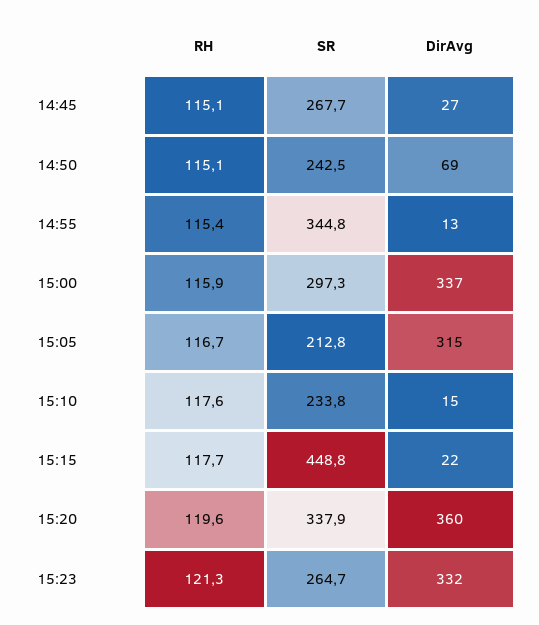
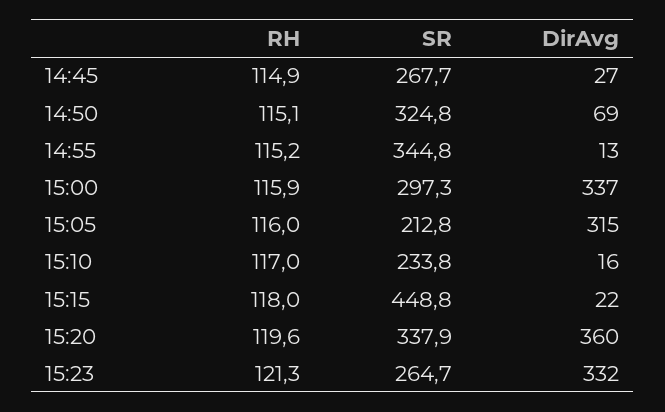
RH, 14:45: 115.1 -> 114.9
SR, 14:50: 242.5 -> 324.8
RH, 14:55: 115.4 -> 115.2
RH, 15:05: 116.7 -> 116
RH, 15:10: 117.6 -> 117
DirAvg, 15:10: 15 -> 16
RH, 15:15: 117.7 -> 118

